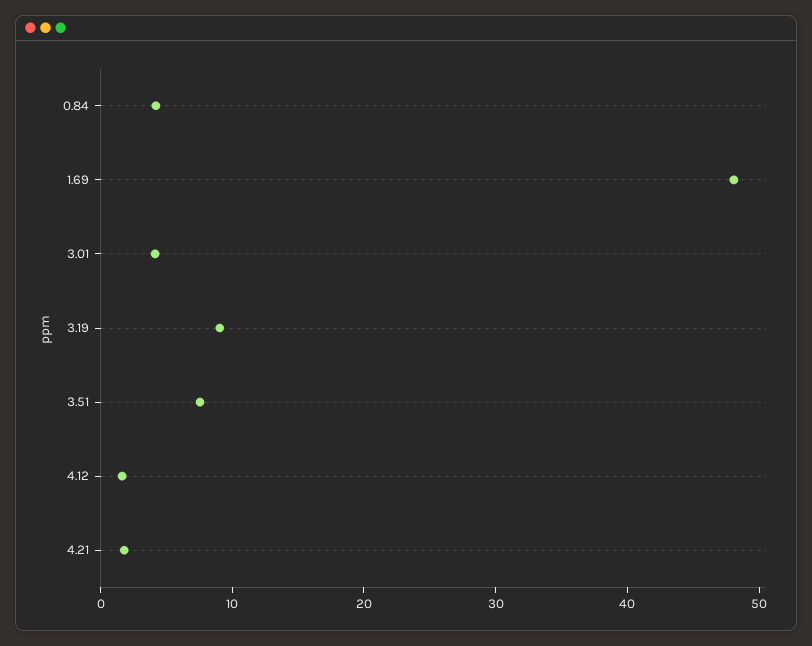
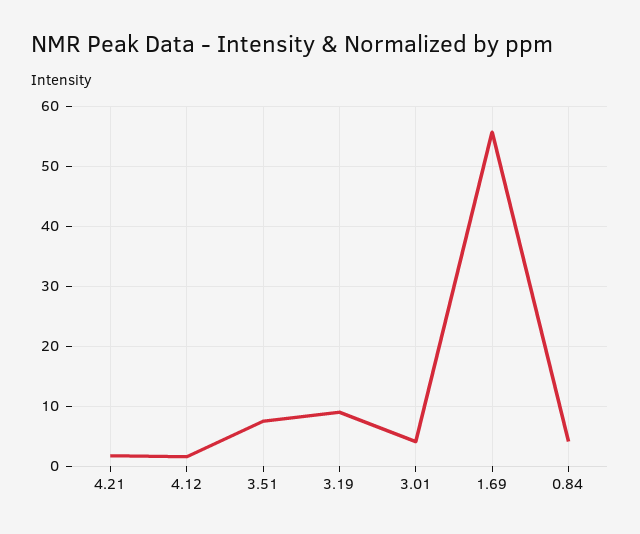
1.69: 48 -> 56

